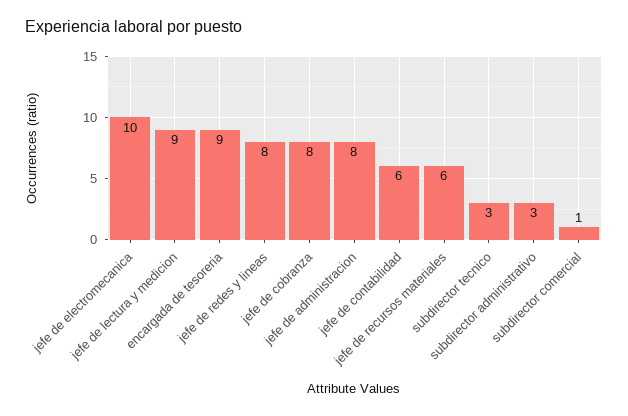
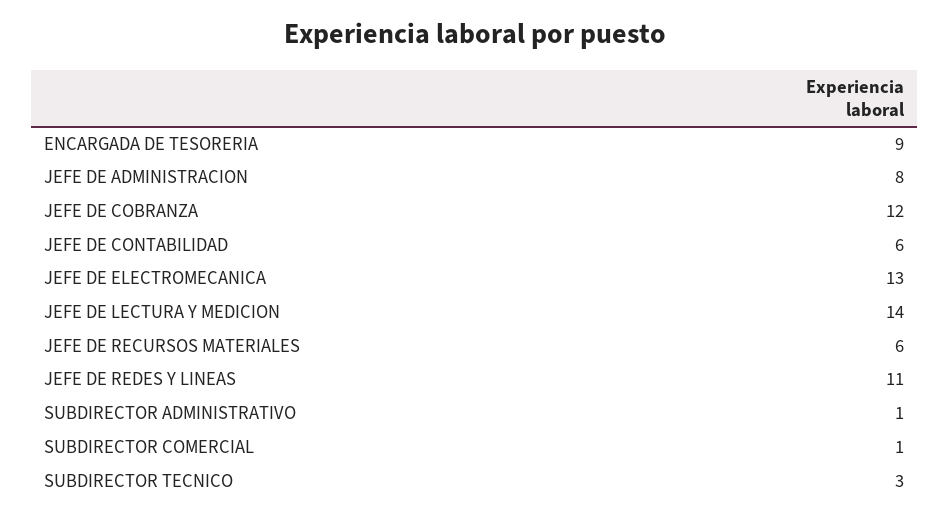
jefe de electromecanica: 10 -> 13
jefe de lectura y medicion: 9 -> 14
jefe de redes y lineas: 8 -> 11
jefe de cobranza: 8 -> 12
subdirector administrativo: 3 -> 1

